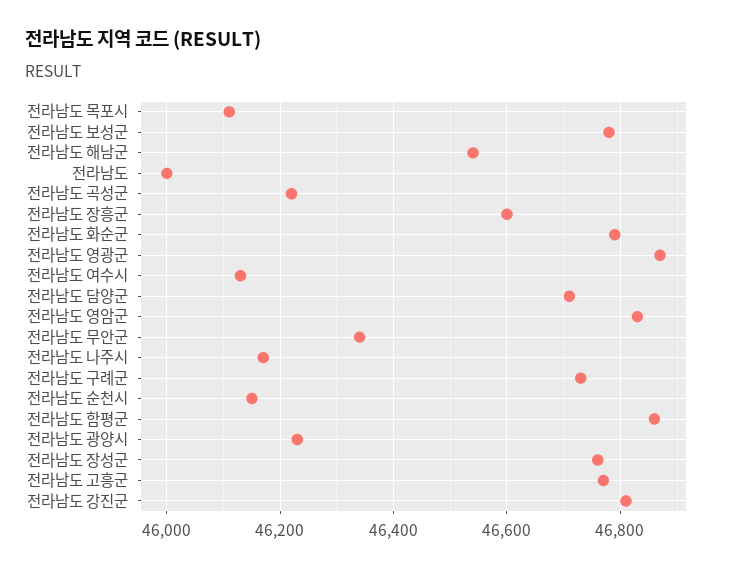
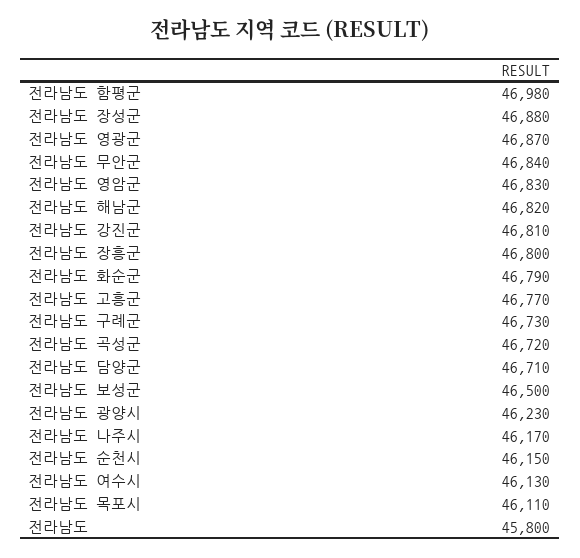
전라남도 보성군: 46780 -> 46500
전라남도 해남군: 46540 -> 46820
전라남도: 46000 -> 45800
전라남도 곡성군: 46220 -> 46720
전라남도 장흥군: 46600 -> 46800
전라남도 무안군: 46340 -> 46840
전라남도 함평군: 46860 -> 46980
전라남도 장성군: 46760 -> 46880

